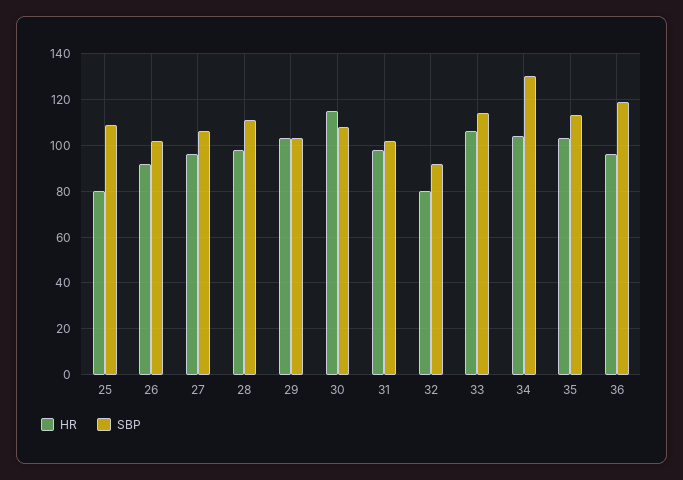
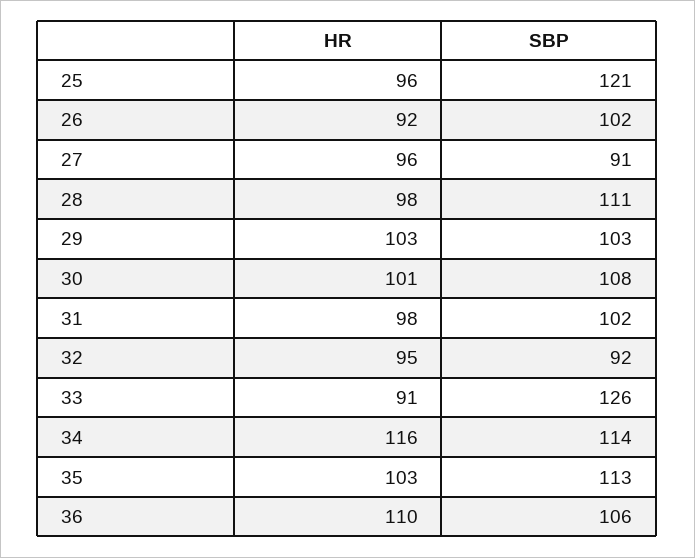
HR, 25: 80 -> 96
SBP, 25: 110 -> 121
SBP, 27: 105 -> 91
HR, 30: 115 -> 101
HR, 32: 80 -> 95
HR, 33: 105 -> 91
SBP, 33: 115 -> 126
HR, 34: 105 -> 116
SBP, 34: 130 -> 114
HR, 36: 95 -> 110
SBP, 36: 120 -> 106

